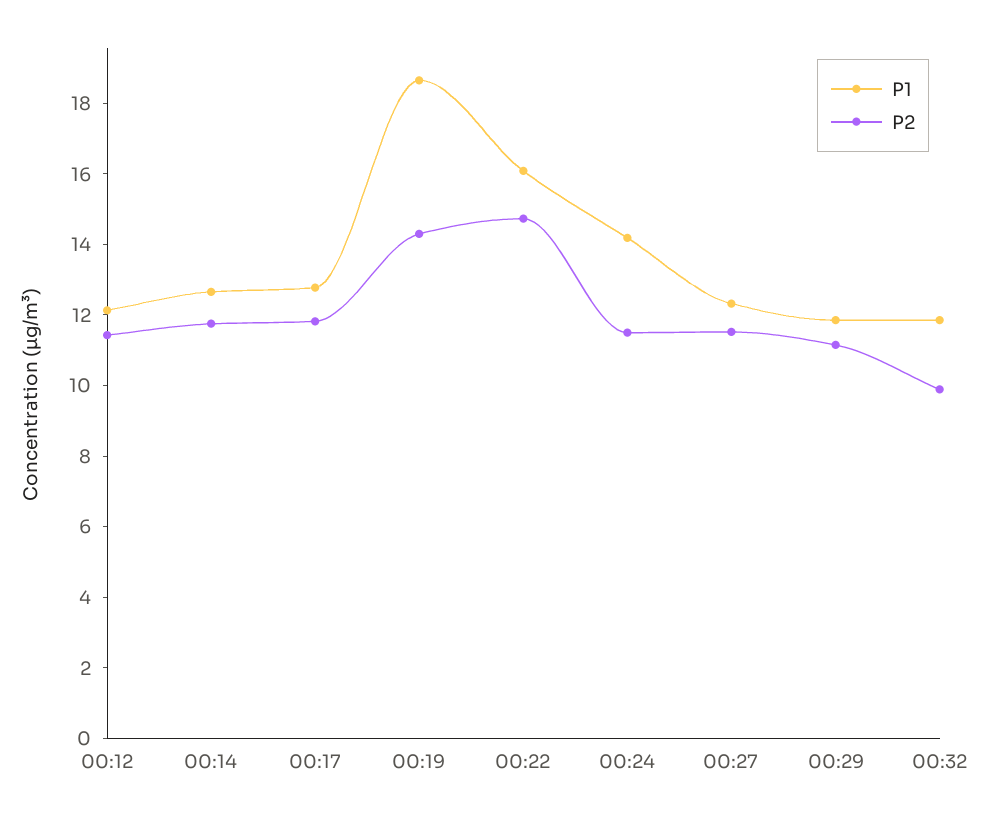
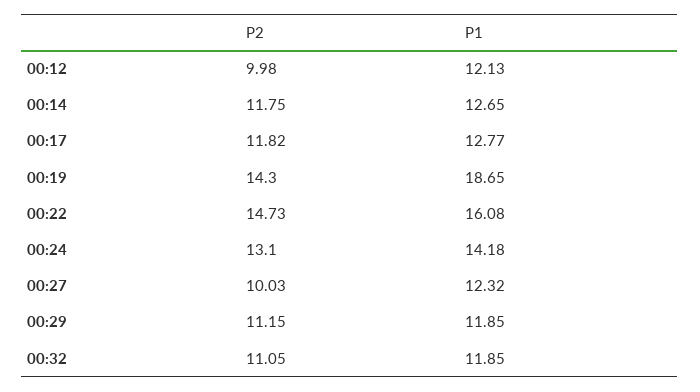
P2, 00:12: 11.5 -> 9.98
P2, 00:24: 11.5 -> 13.1
P2, 00:27: 11.5 -> 10.03
P2, 00:32: 10 -> 11.05

